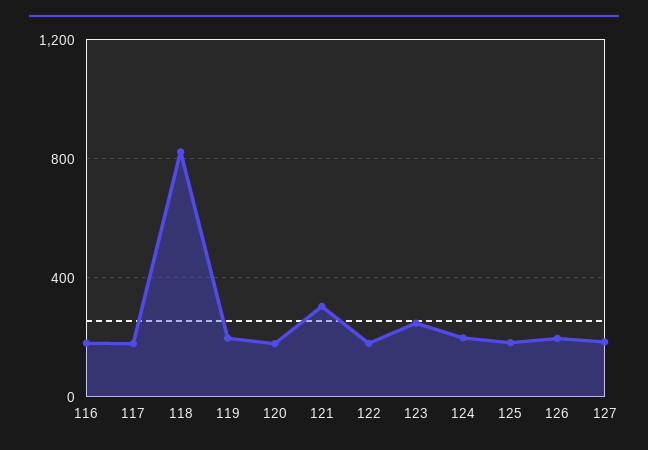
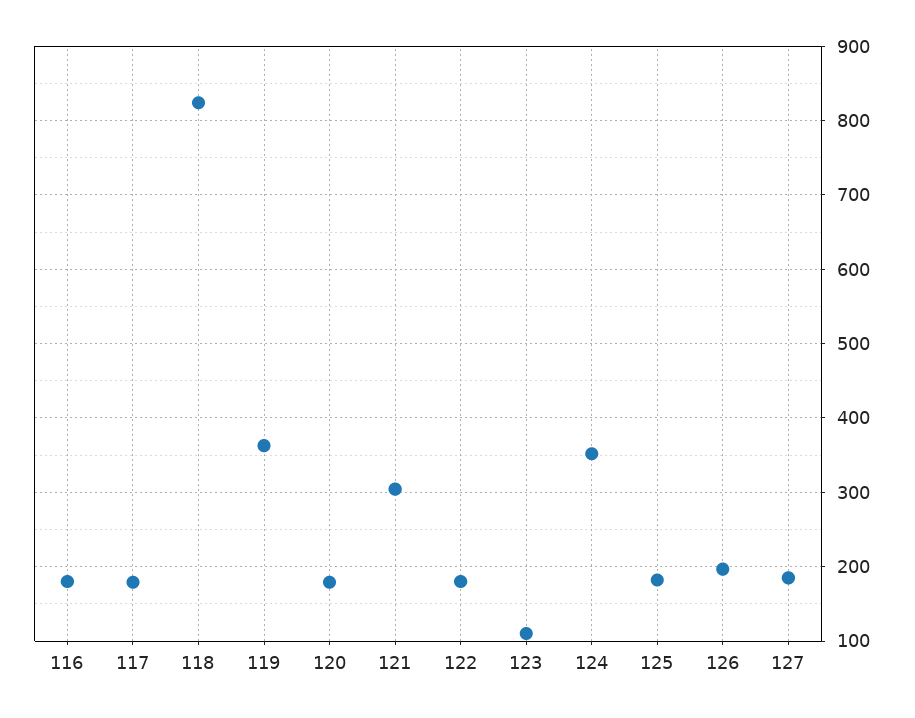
119: 200 -> 360
123: 250 -> 110
124: 200 -> 350

